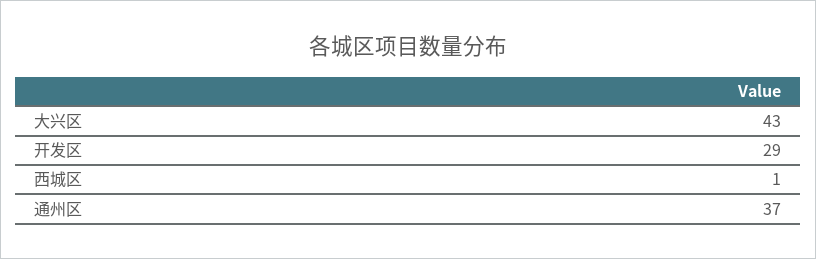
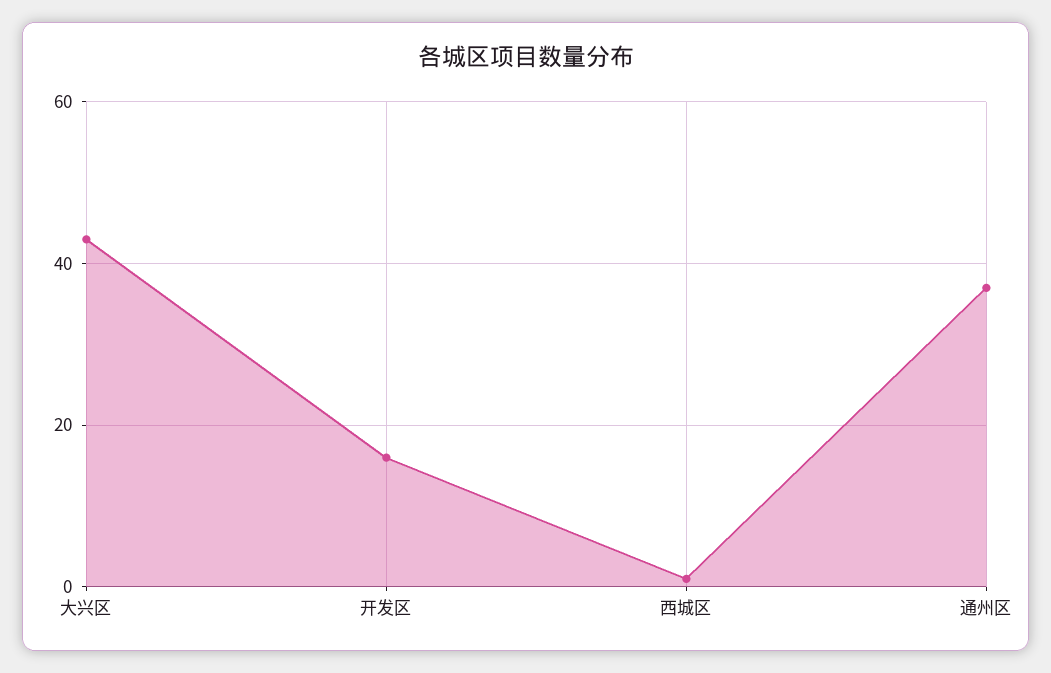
开发区: 29 -> 15

